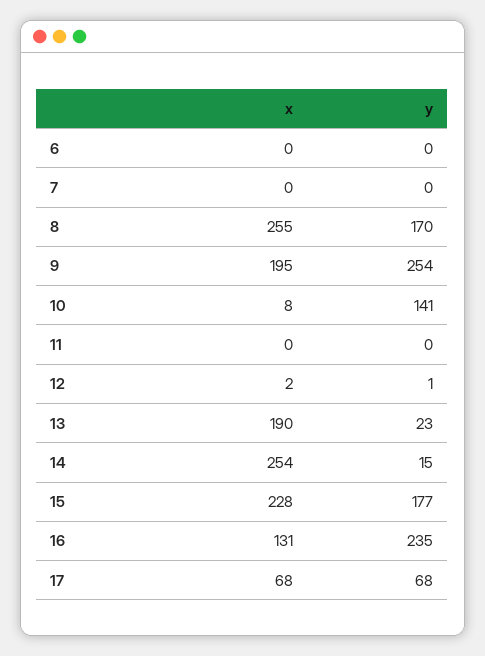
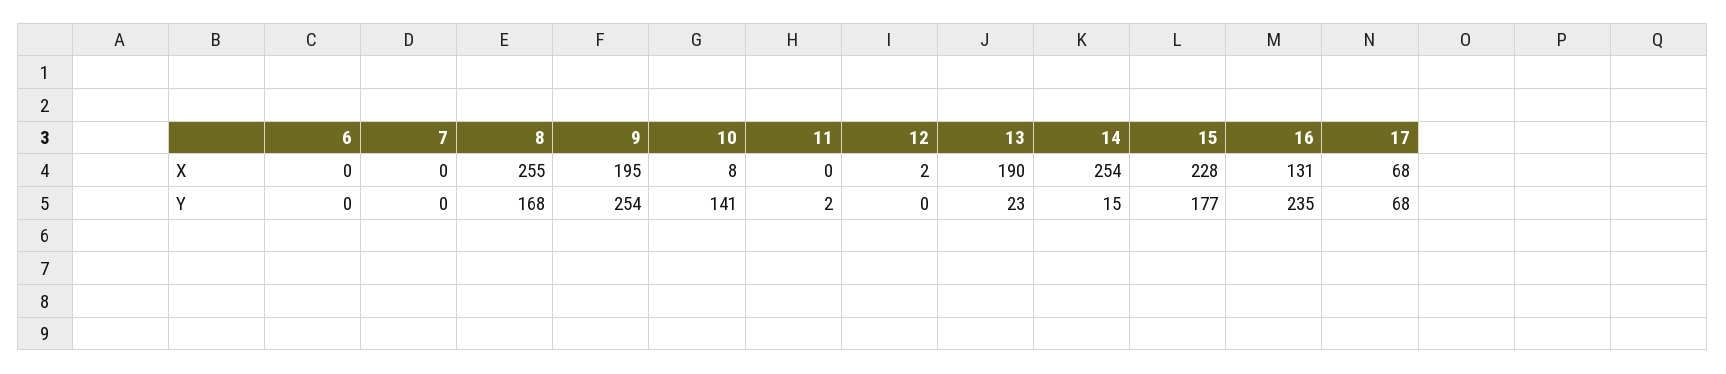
y, 8: 170 -> 168
y, 11: 0 -> 2
y, 12: 1 -> 0

